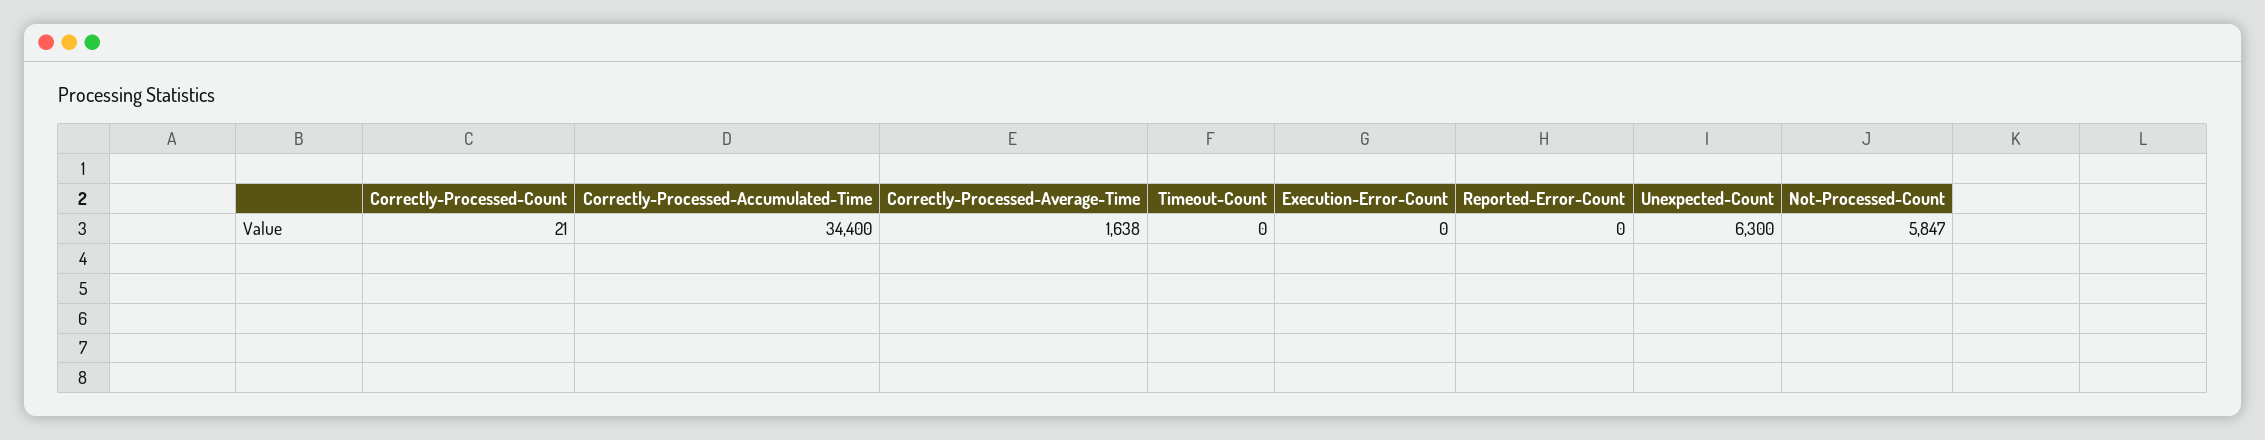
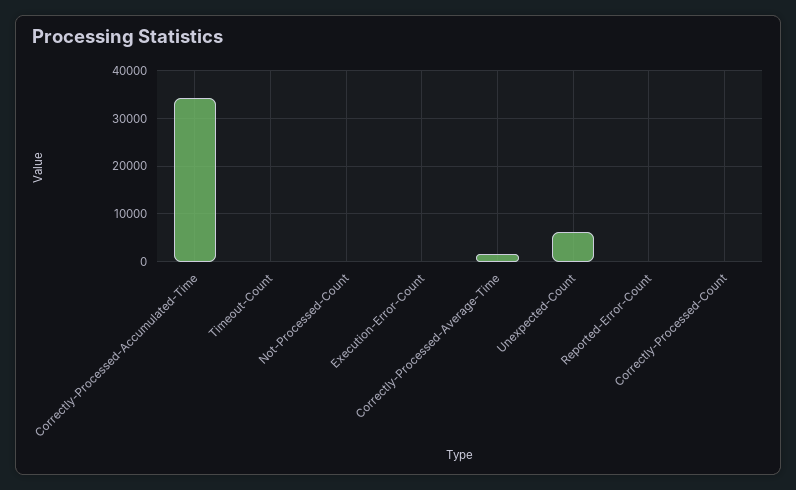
Not-Processed-Count: 5847 -> 0

